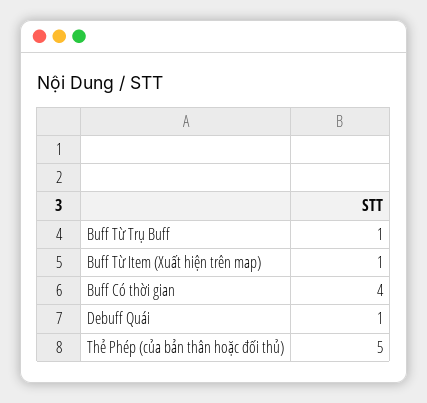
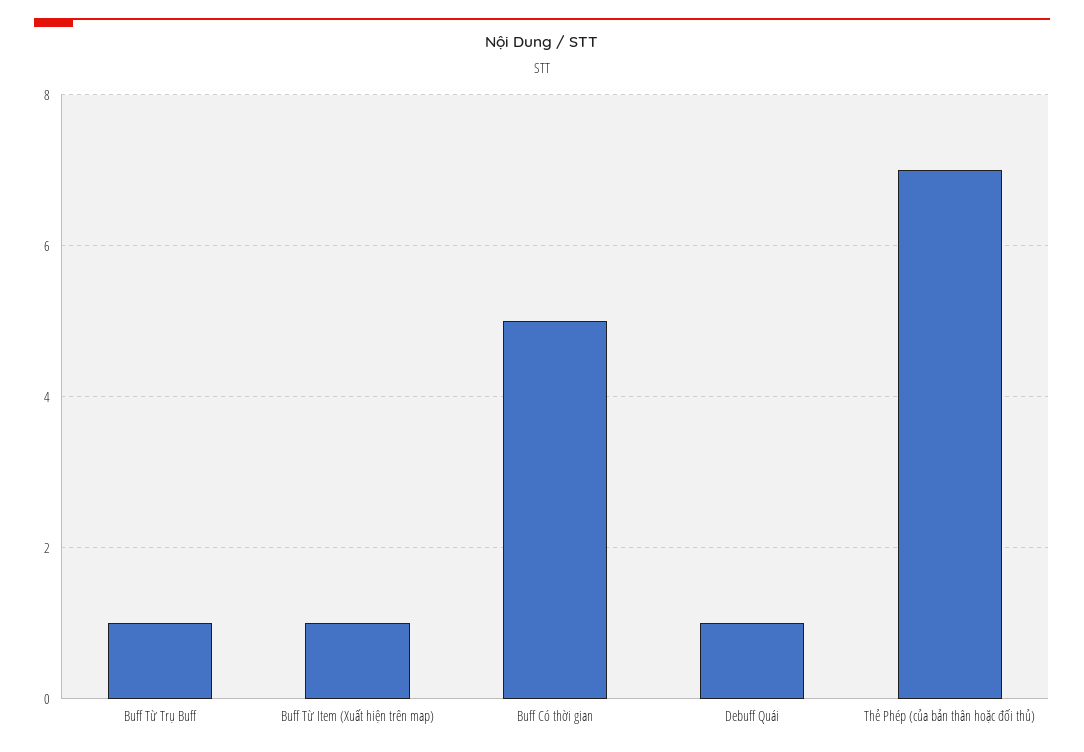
Buff Có thời gian: 4 -> 5
Thẻ Phép (của bản thân hoặc đối thủ): 5 -> 7

